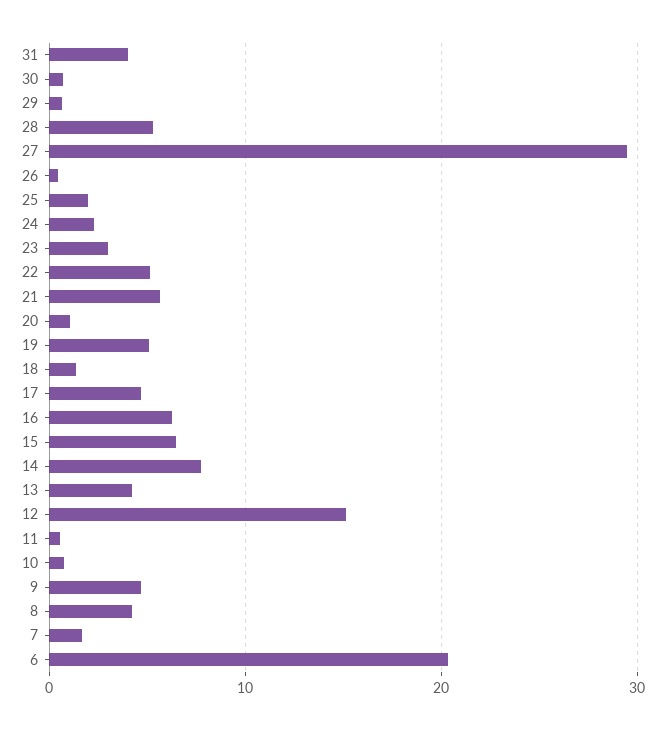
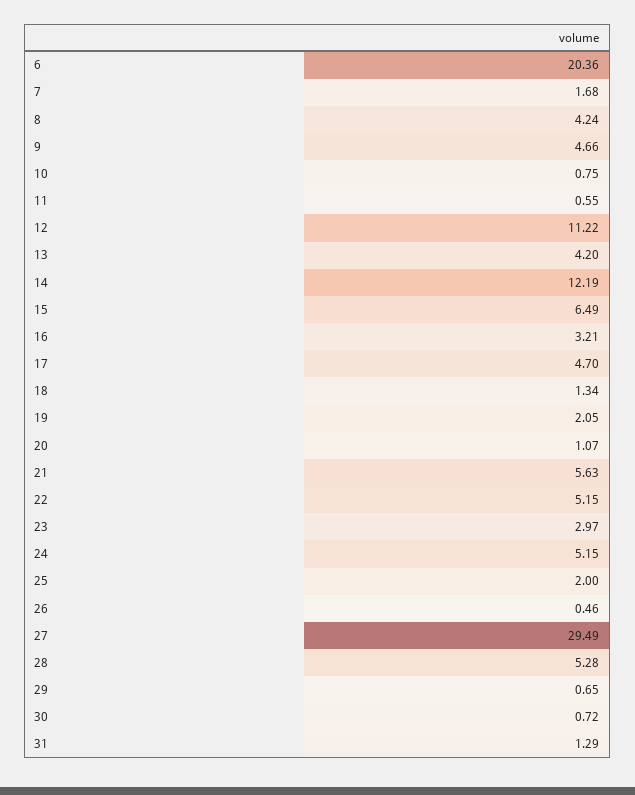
31: 4 -> 1.29
24: 2 -> 5.15
19: 5 -> 2.05
16: 6 -> 3.21
14: 8 -> 12.19
12: 15 -> 11.22

